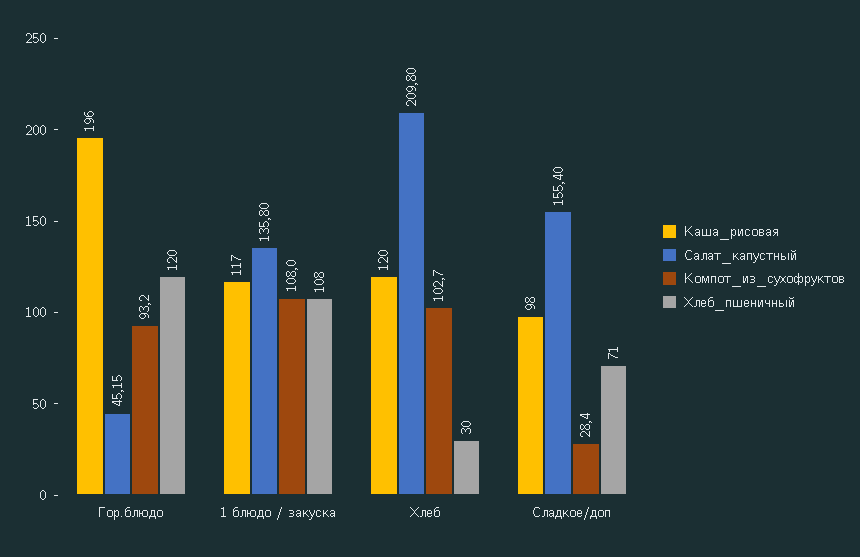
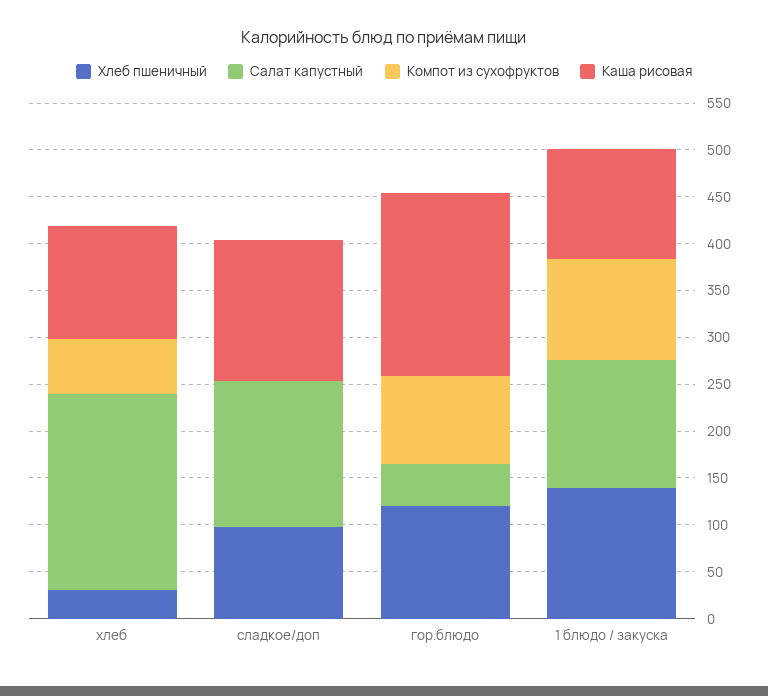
Хлеб_пшеничный, 1 блюдо / закуска: 108 -> 140
Компот_из_сухофруктов, Хлеб: 102.7 -> 60
Каша_рисовая, Сладкое/доп: 98 -> 150
Компот_из_сухофруктов, Сладкое/доп: 28.4 -> 0
Хлеб_пшеничный, Сладкое/доп: 71 -> 100

